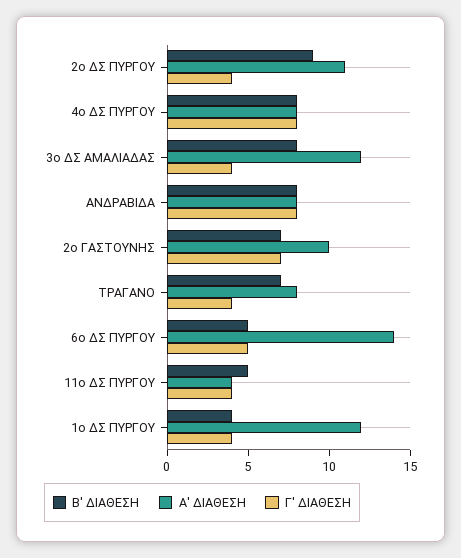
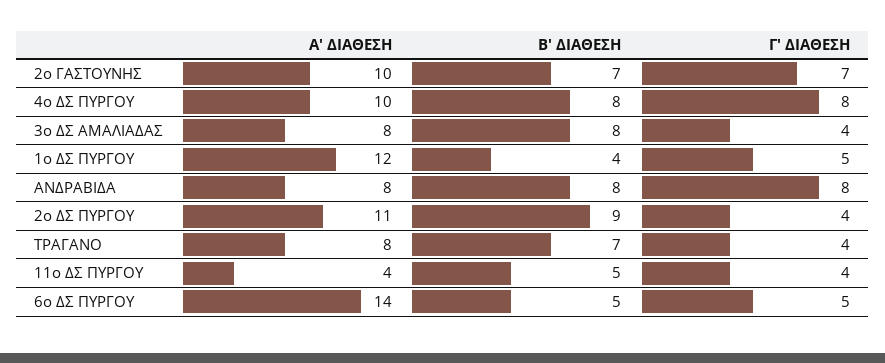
Α' ΔΙΑΘΕΣΗ, 4ο ΔΣ ΠΥΡΓΟΥ: 8 -> 10
Α' ΔΙΑΘΕΣΗ, 3ο ΔΣ ΑΜΑΛΙΑΔΑΣ: 12 -> 8
Γ' ΔΙΑΘΕΣΗ, 1ο ΔΣ ΠΥΡΓΟΥ: 4 -> 5

